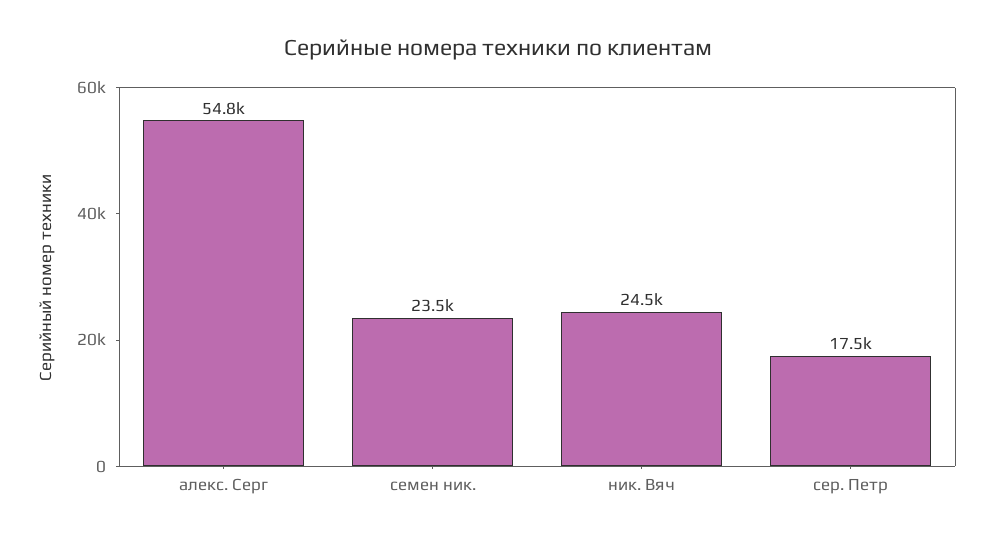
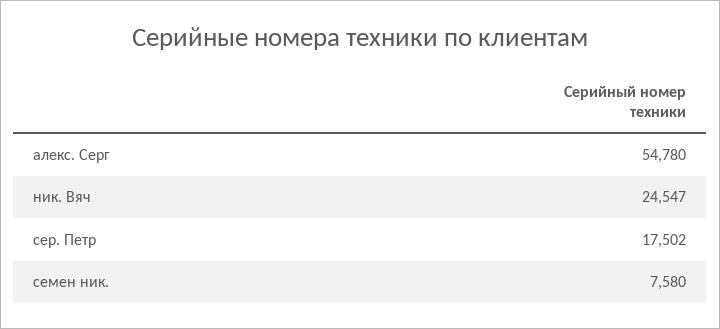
семен ник.: 23500 -> 7580

